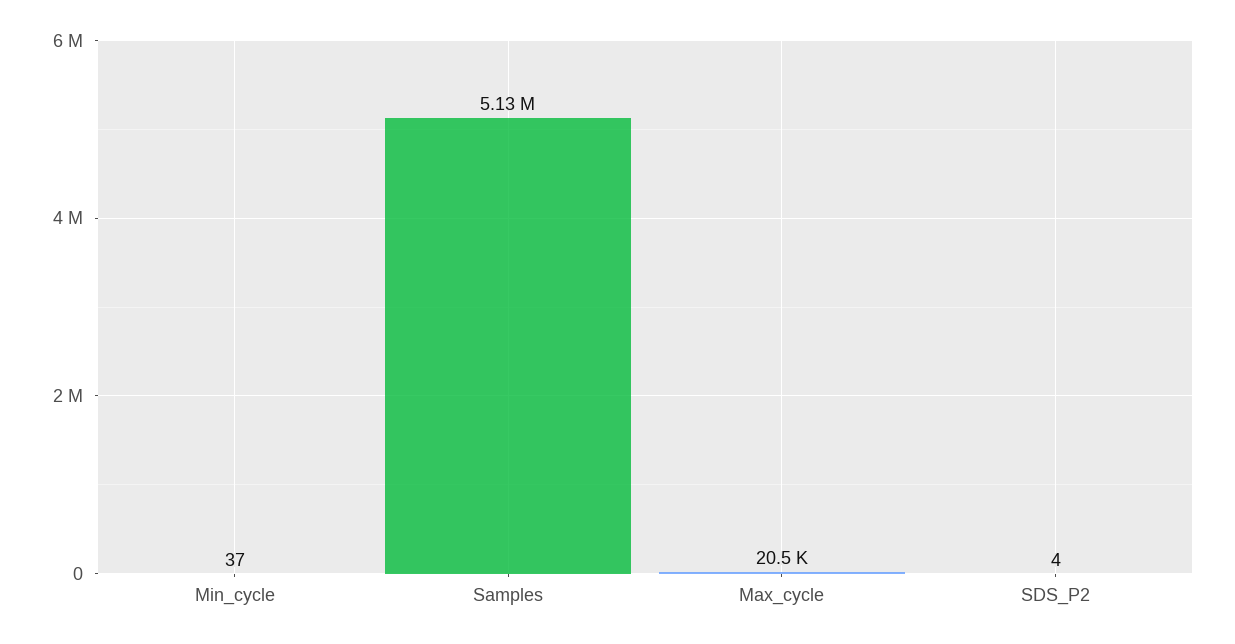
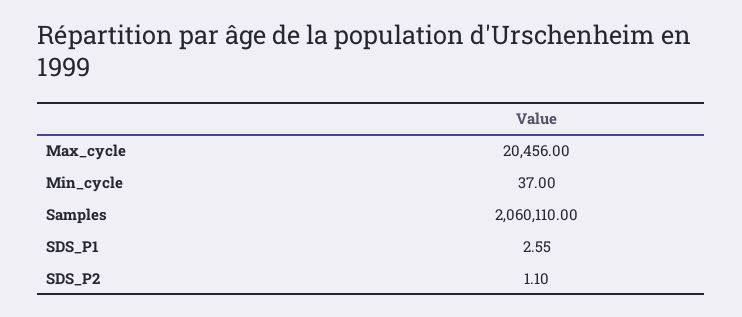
Samples: 5130000 -> 2060110
SDS_P2: 4 -> 1.1
SDS_P1: none -> 2.55

